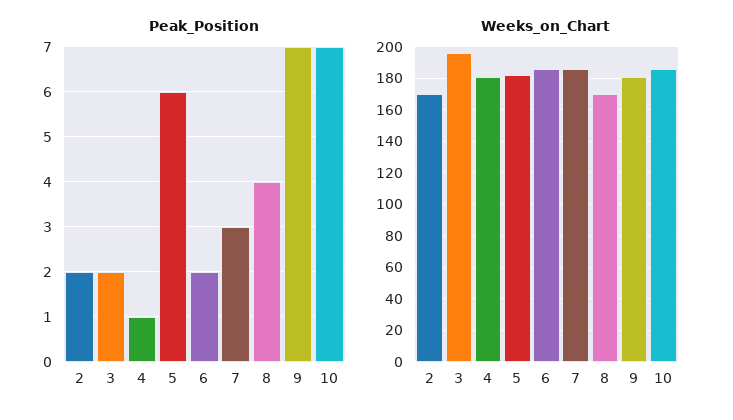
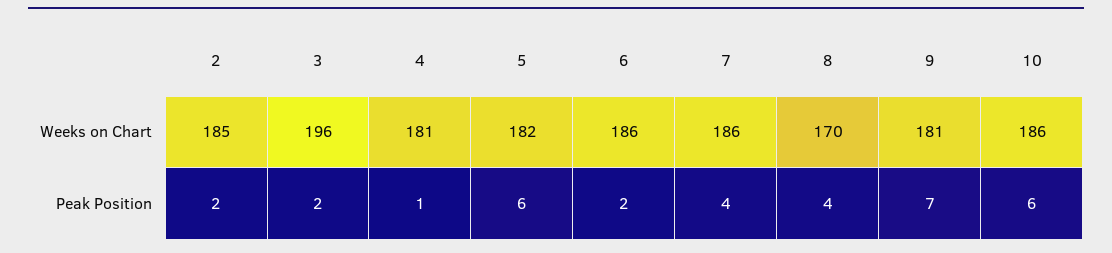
Peak_Position, 7: 3 -> 4
Peak_Position, 10: 7 -> 6
Weeks_on_Chart, 2: 170 -> 185

